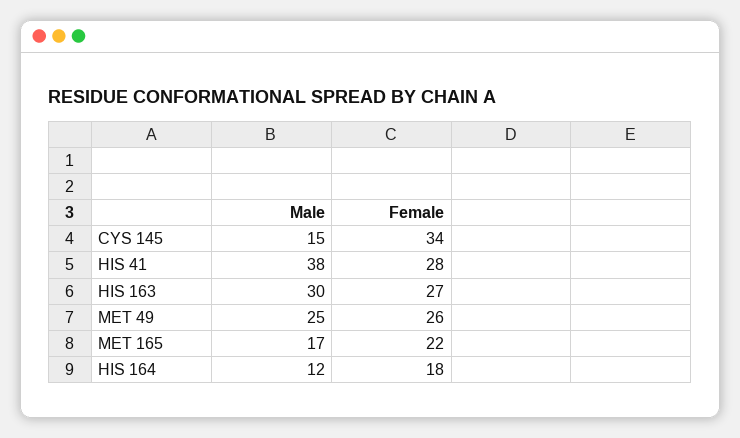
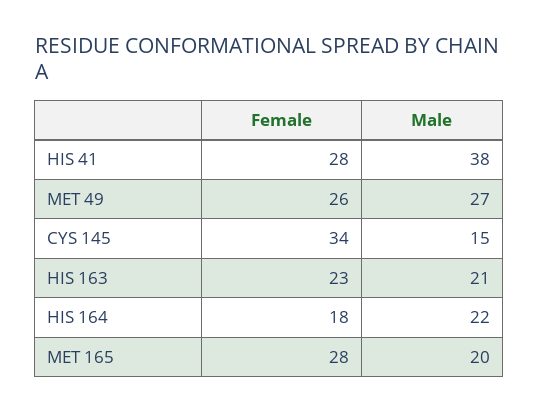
Male, HIS 163: 30 -> 21
Female, HIS 163: 27 -> 23
Male, MET 49: 25 -> 27
Male, MET 165: 17 -> 20
Female, MET 165: 22 -> 28
Male, HIS 164: 12 -> 22

